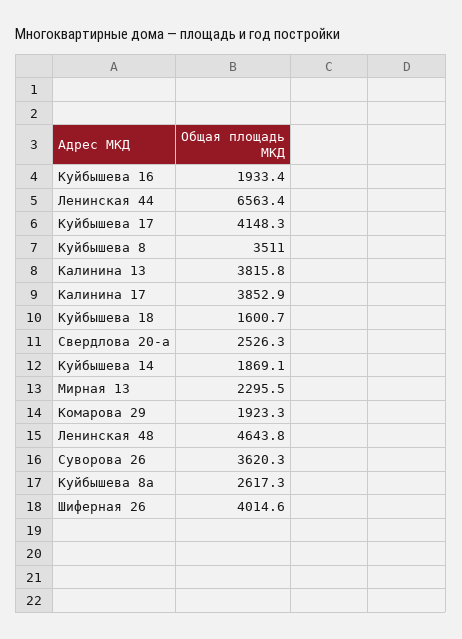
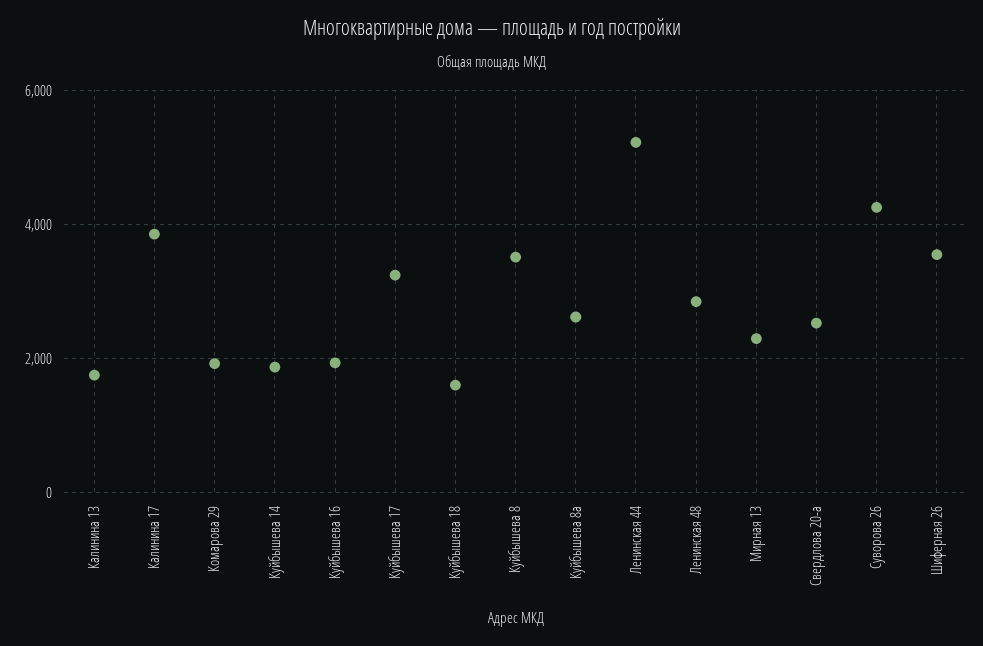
Ленинская 44: 6563.4 -> 5200
Куйбышева 17: 4148.3 -> 3200
Калинина 13: 3815.8 -> 1800
Ленинская 48: 4643.8 -> 2800
Суворова 26: 3620.3 -> 4200
Шиферная 26: 4014.6 -> 3600

